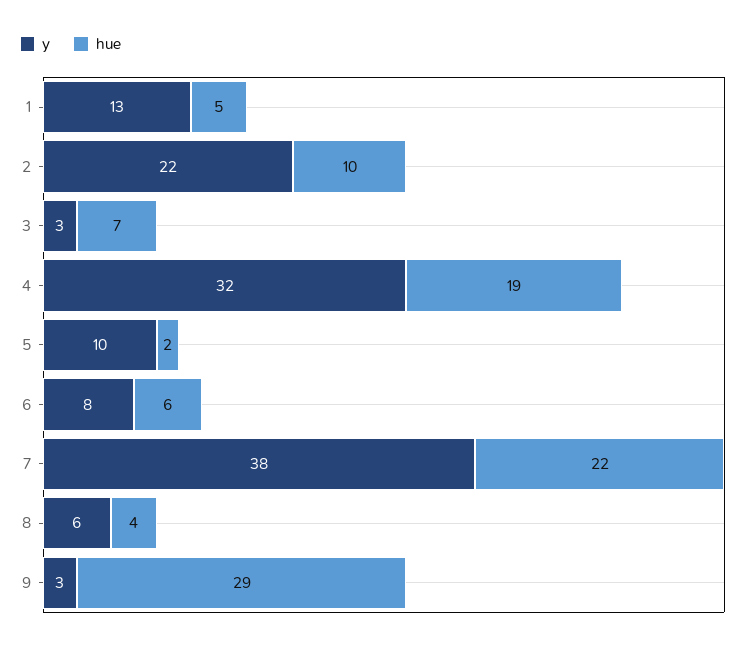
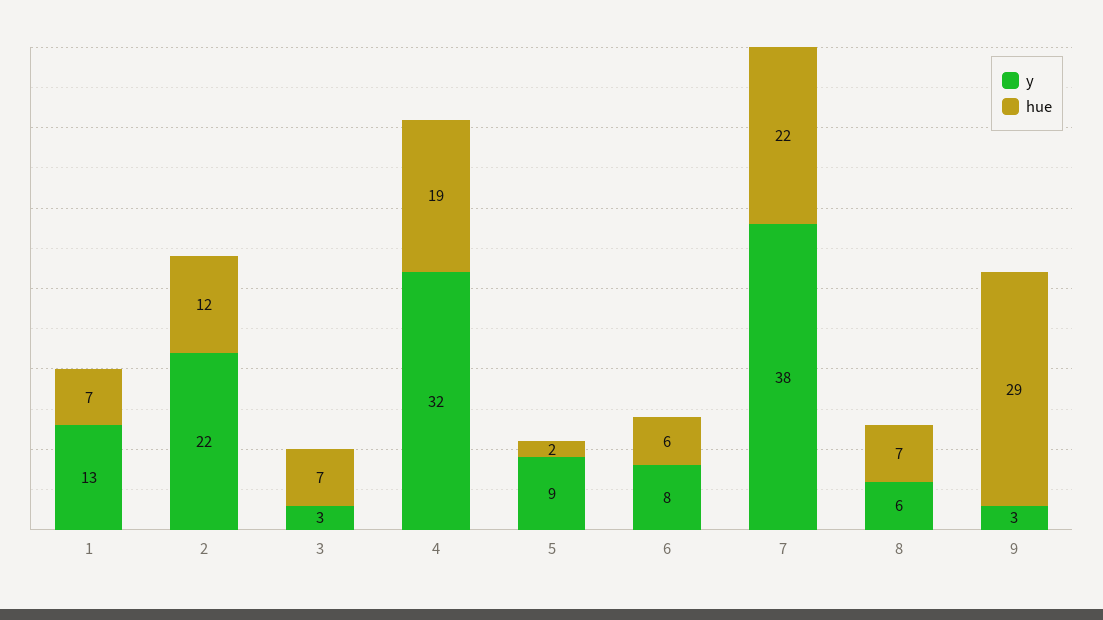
hue, 1: 5 -> 7
hue, 2: 10 -> 12
y, 5: 10 -> 9
hue, 8: 4 -> 7

